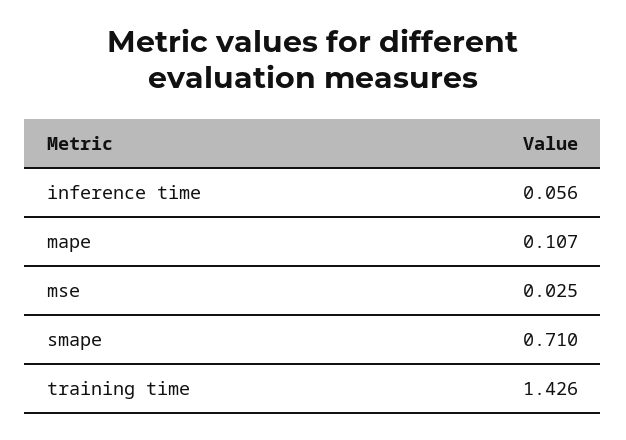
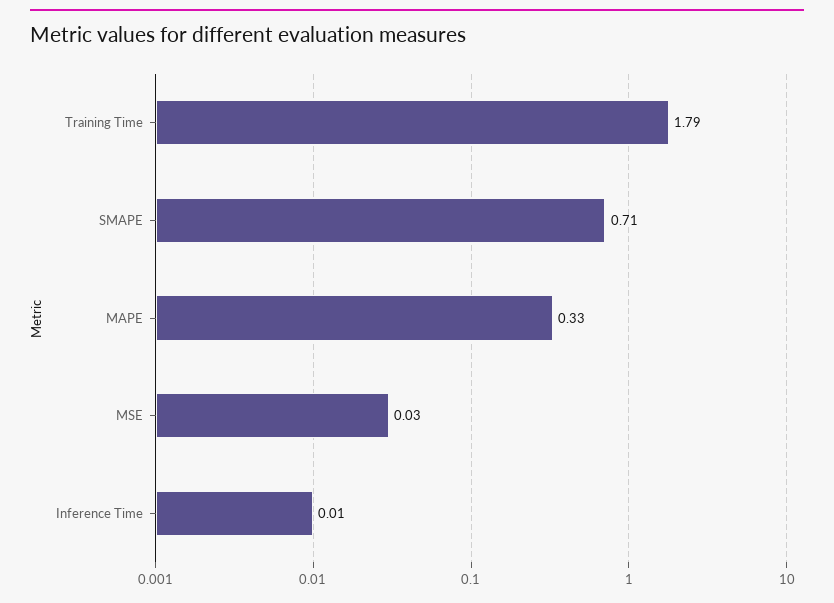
inference time: 0.056 -> 0.01
mape: 0.107 -> 0.33
training time: 1.426 -> 1.79

